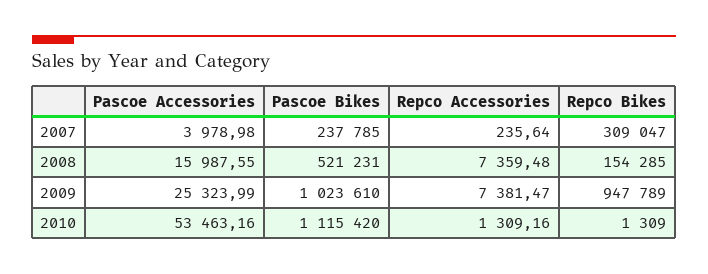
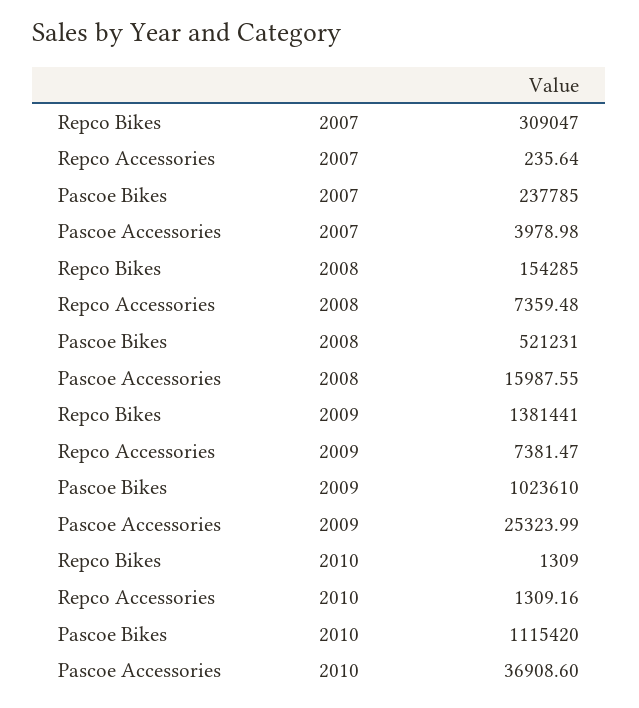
Repco Bikes, 2009: 947789 -> 1381441
Pascoe Accessories, 2010: 53463.16 -> 36908.6

